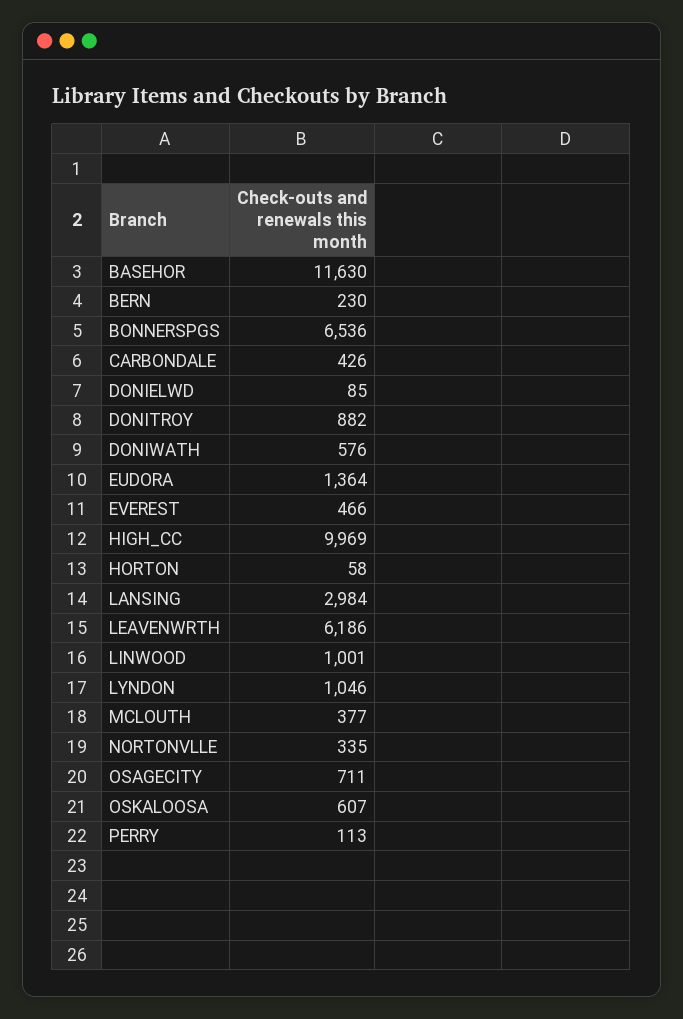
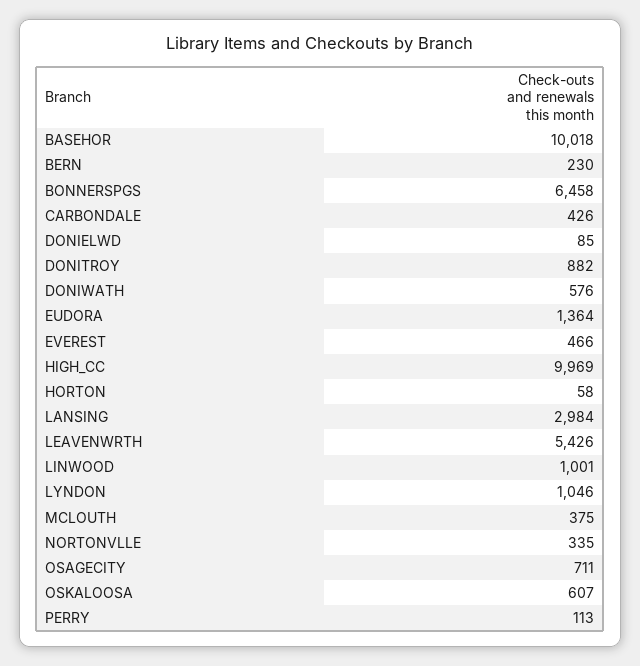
BASEHOR: 11630 -> 10018
BONNERSPGS: 6536 -> 6458
LEAVENWRTH: 6186 -> 5426
MCLOUTH: 377 -> 375

